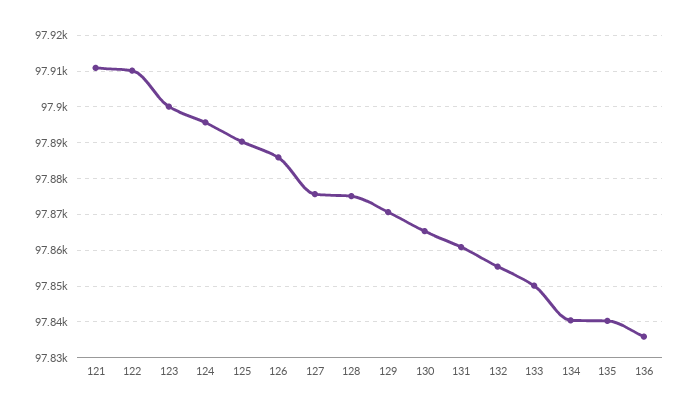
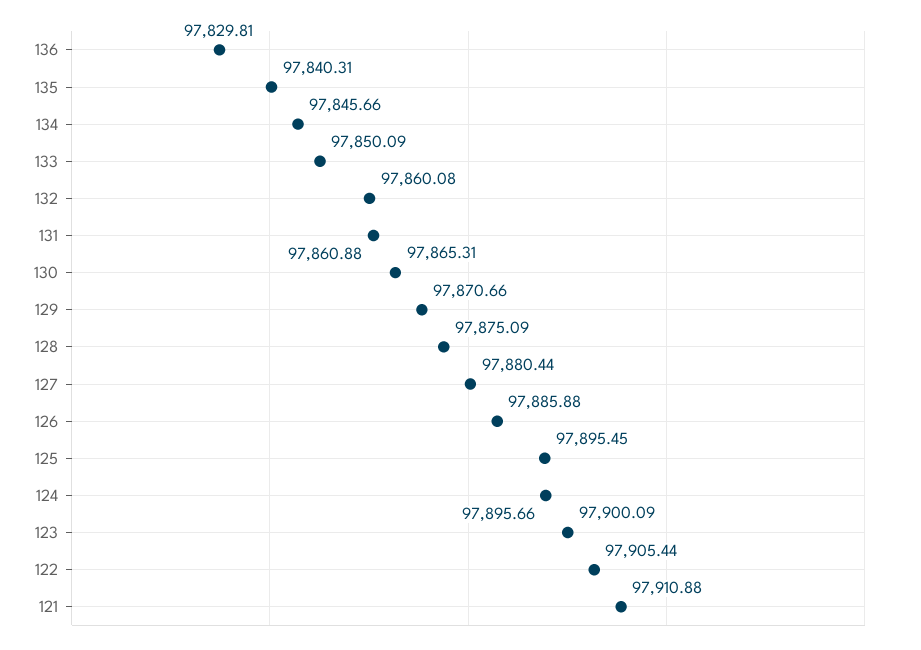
122: 97910 -> 97905.44
125: 97890 -> 97895.45
127: 97876 -> 97880.44
132: 97856 -> 97860.08
134: 97840 -> 97845.66
136: 97836 -> 97829.81

